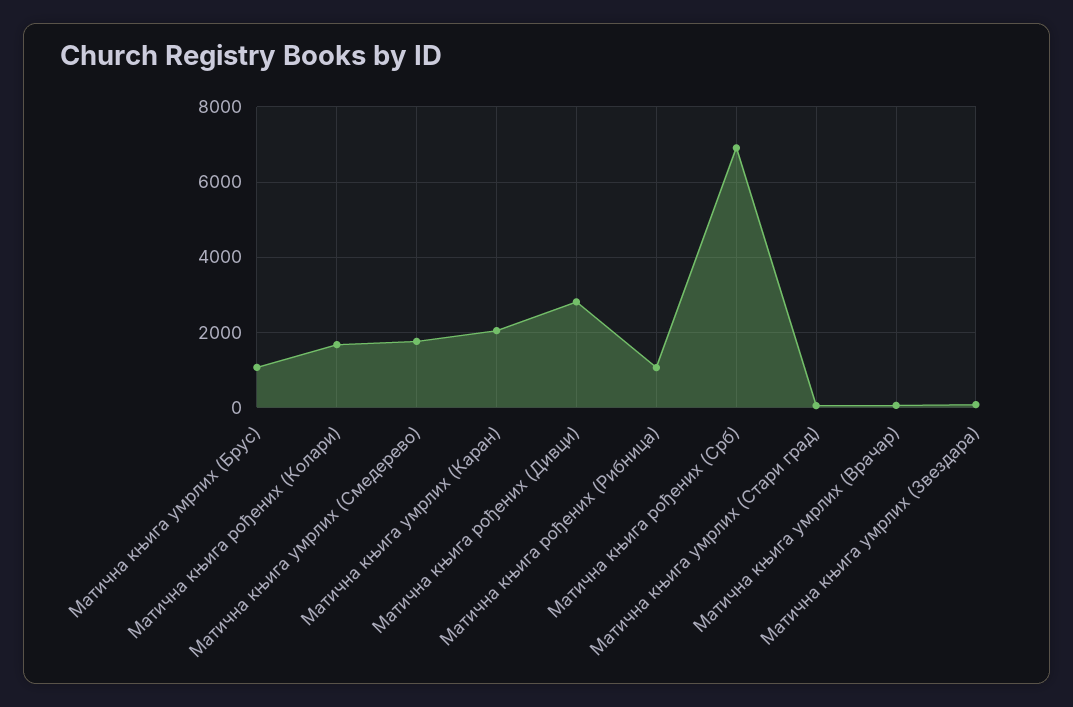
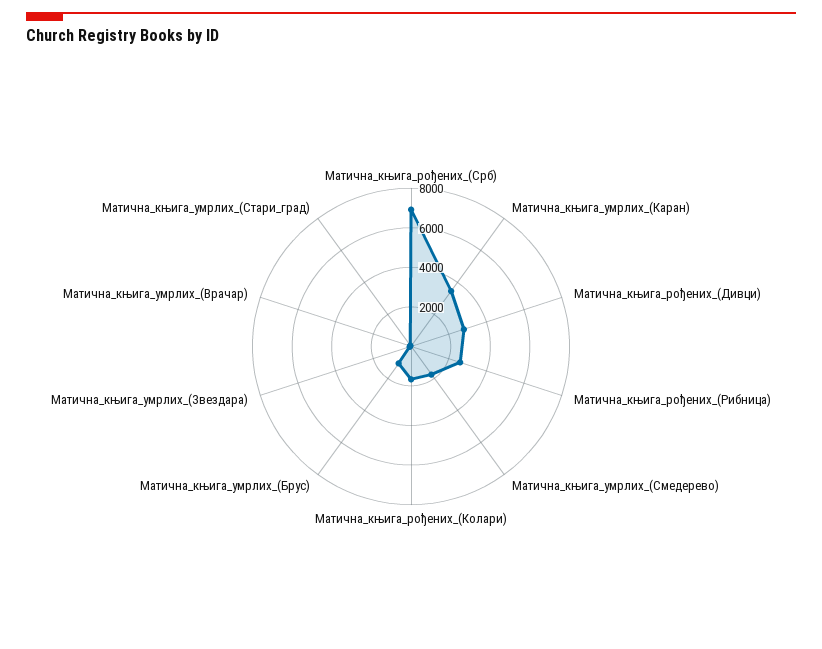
Матична књига умрлих (Каран): 2000 -> 3500
Матична књига рођених (Рибница): 1000 -> 2500

